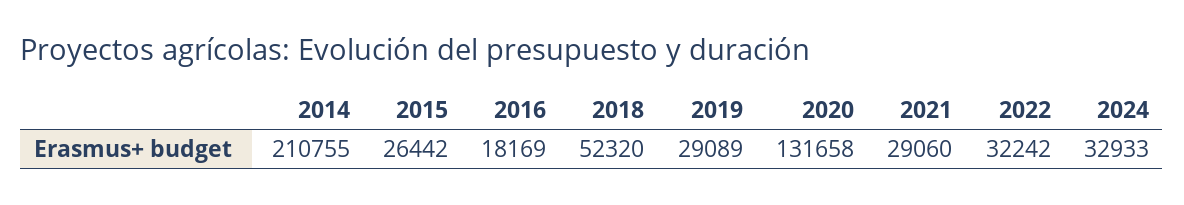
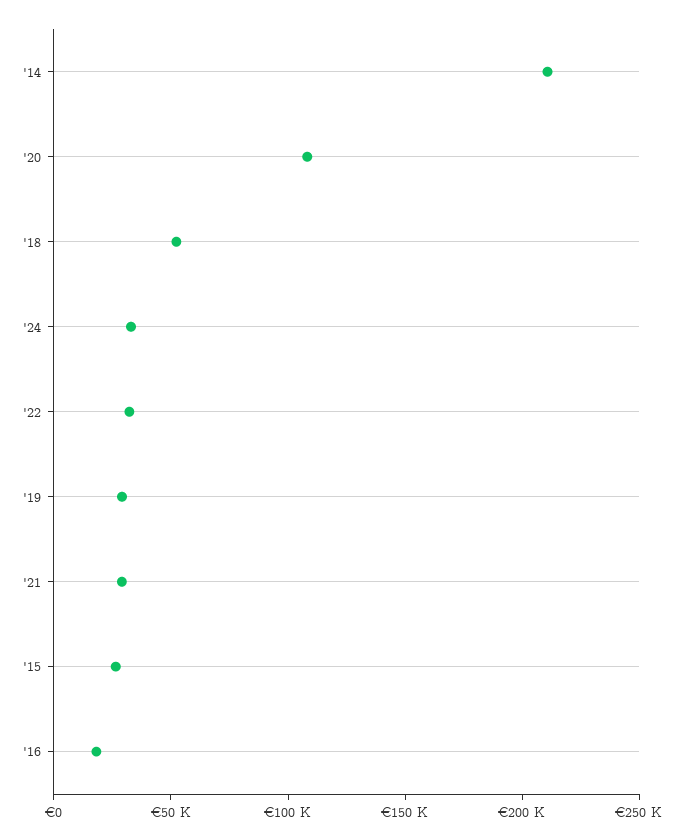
2020: 131658 -> 110000

